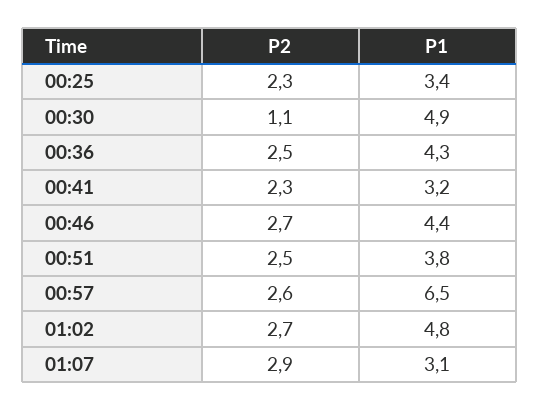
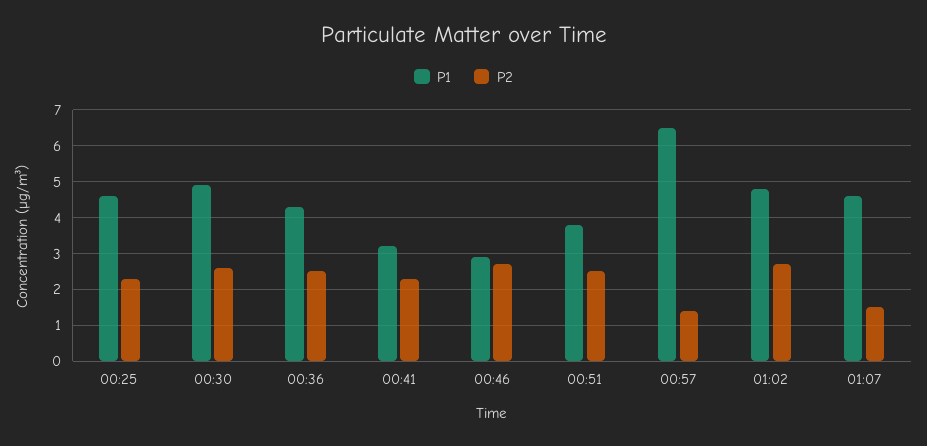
P1, 00:25: 3.4 -> 4.5
P2, 00:30: 1.1 -> 2.5
P1, 00:46: 4.4 -> 3
P2, 00:57: 2.6 -> 1.5
P2, 01:07: 2.9 -> 1.5
P1, 01:07: 3.1 -> 4.5

